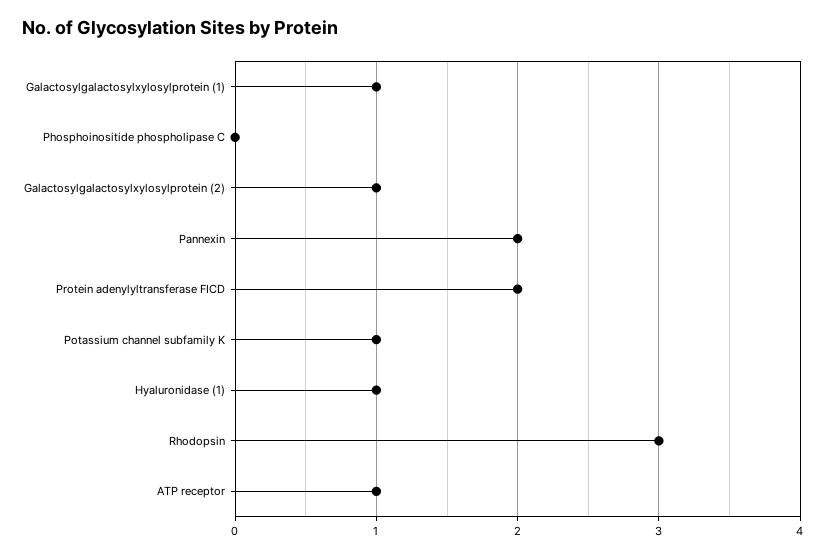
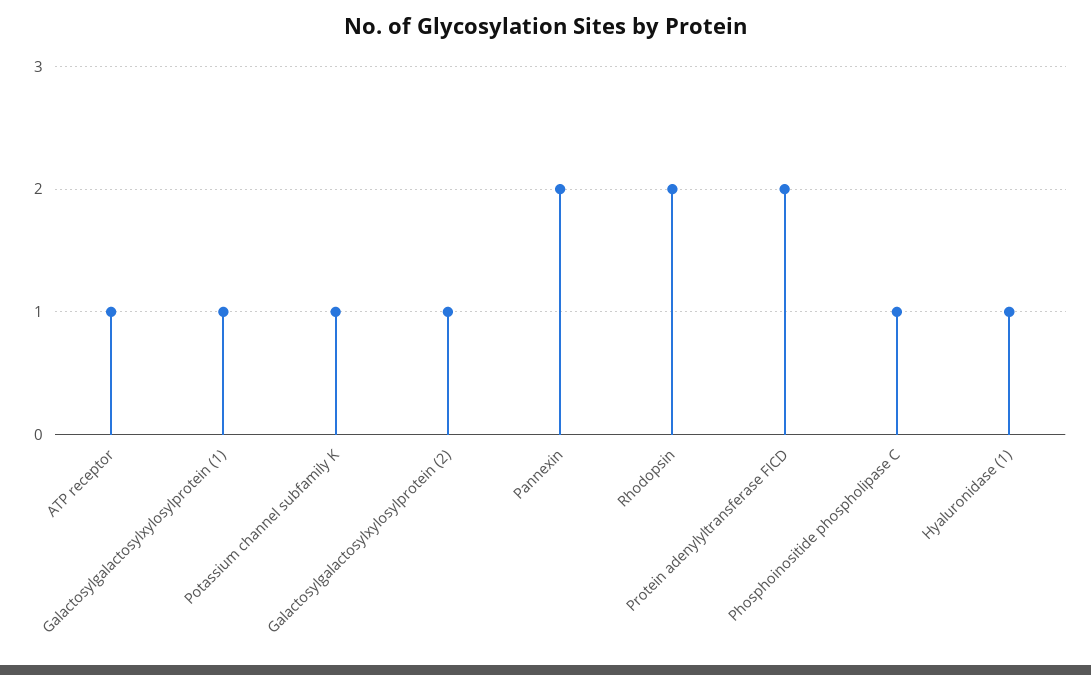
Phosphoinositide phospholipase C: 0 -> 1
Rhodopsin: 3 -> 2

